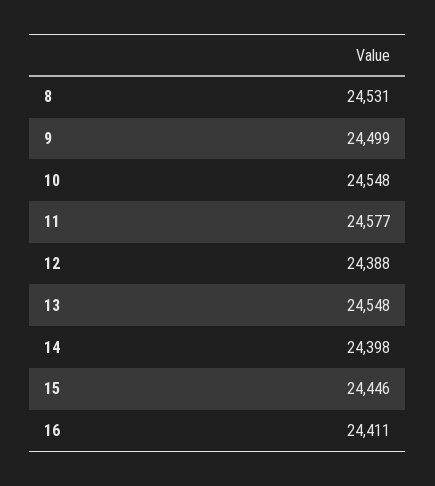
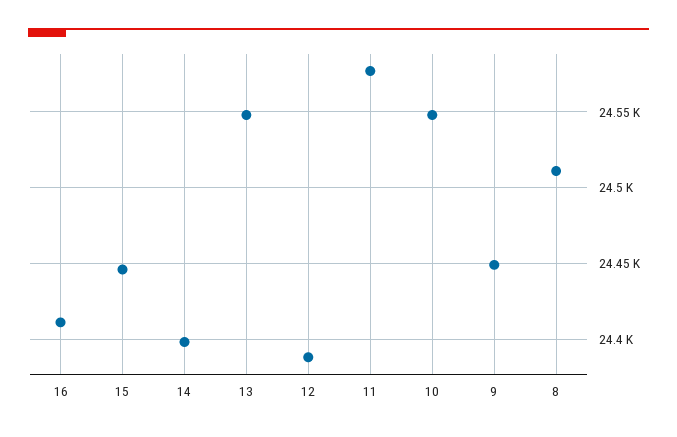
8: 24531 -> 24510
9: 24499 -> 24450

